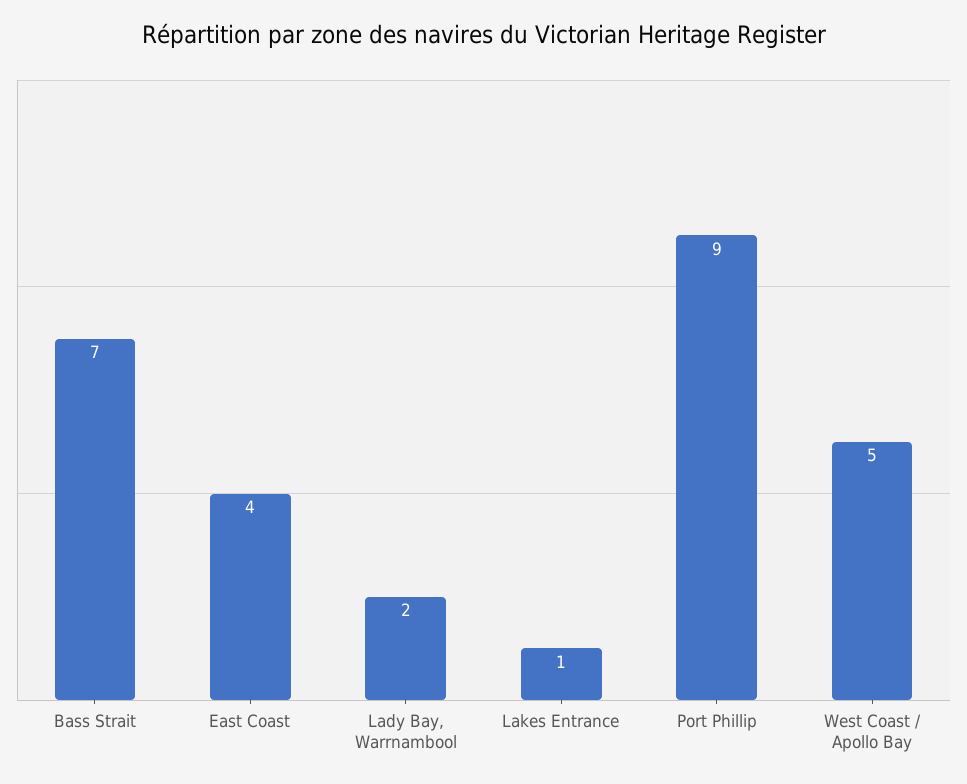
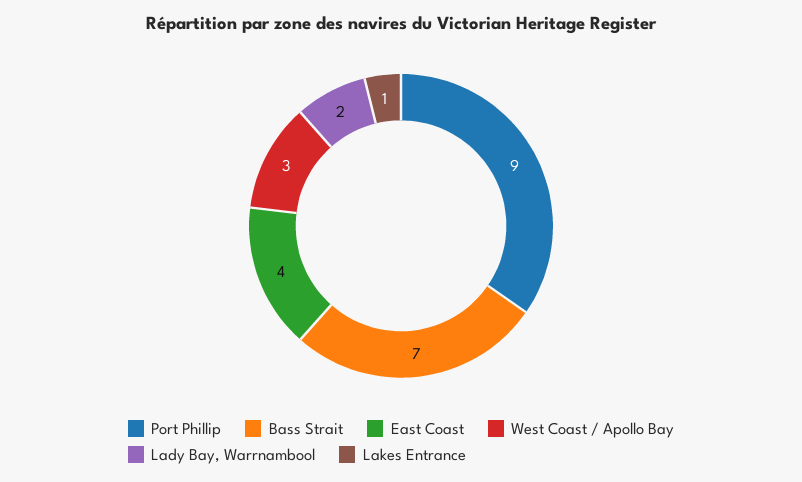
West Coast / Apollo Bay: 5 -> 3

